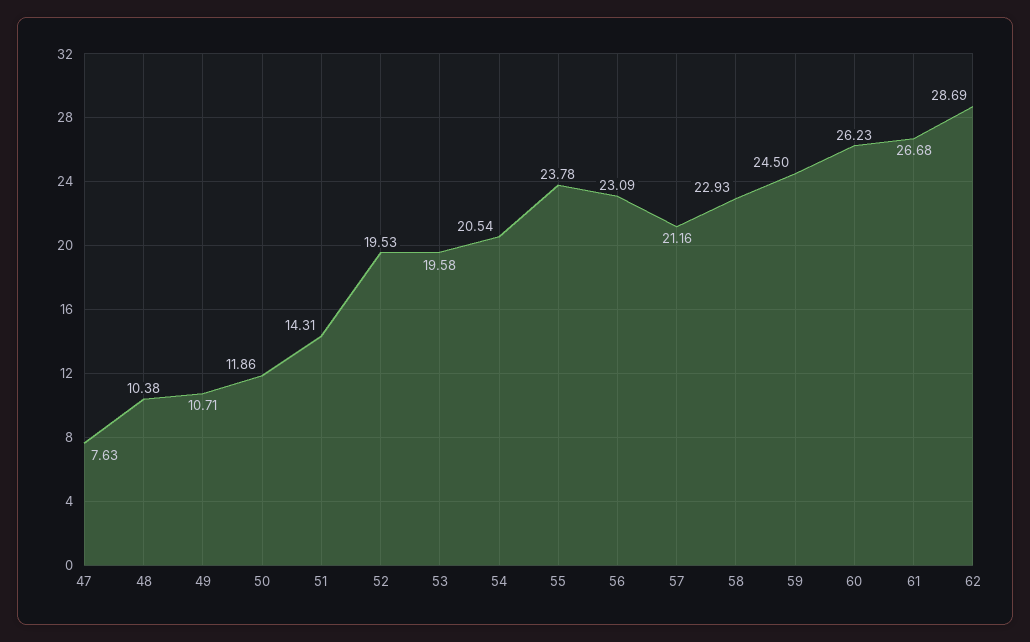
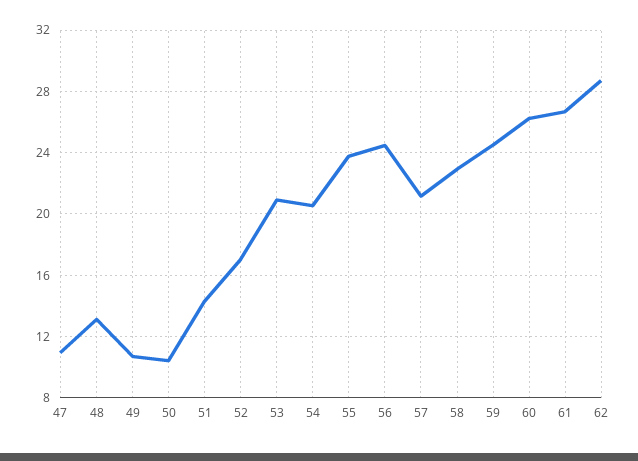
47: 7.63 -> 11
48: 10.38 -> 13
50: 11.86 -> 10.5
52: 19.53 -> 17
53: 19.58 -> 21
56: 23.09 -> 24.5

